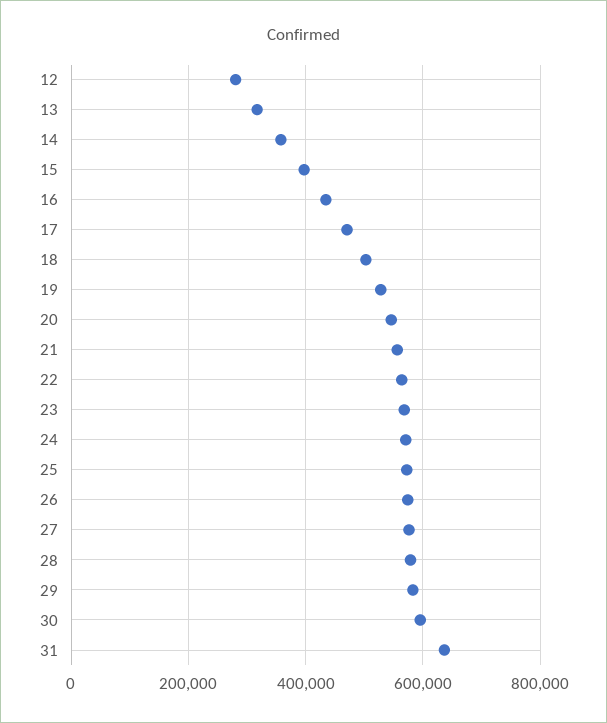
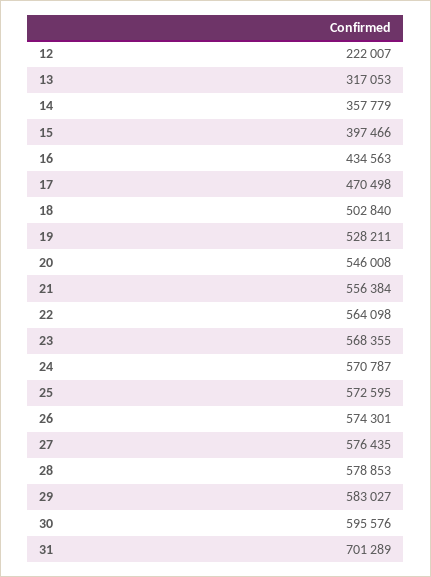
12: 280000 -> 222007
31: 640000 -> 701289

